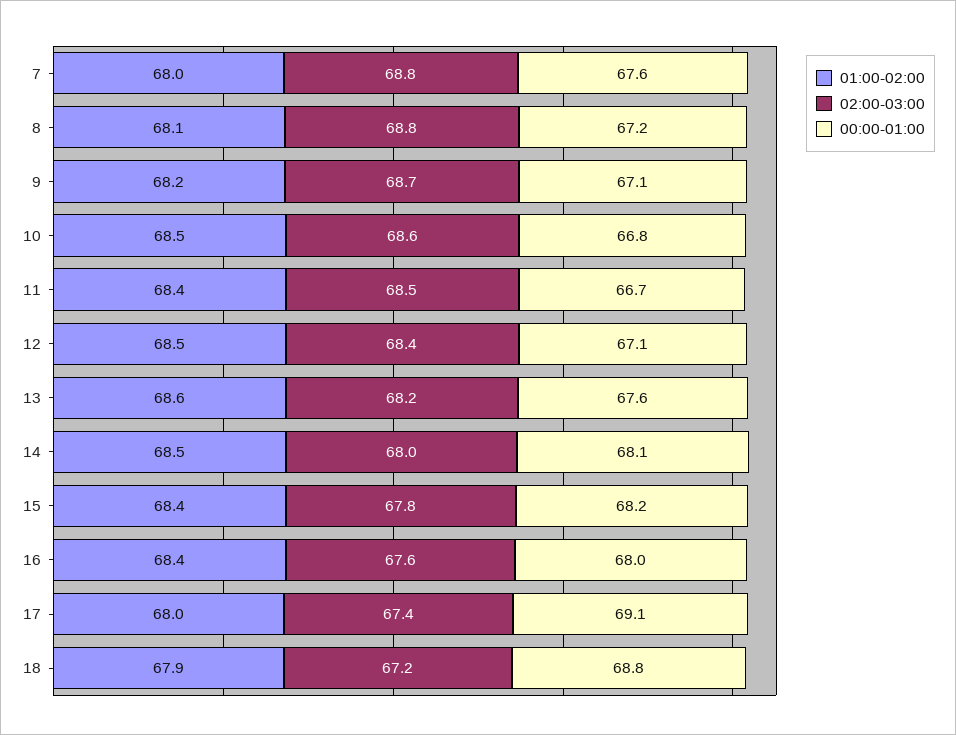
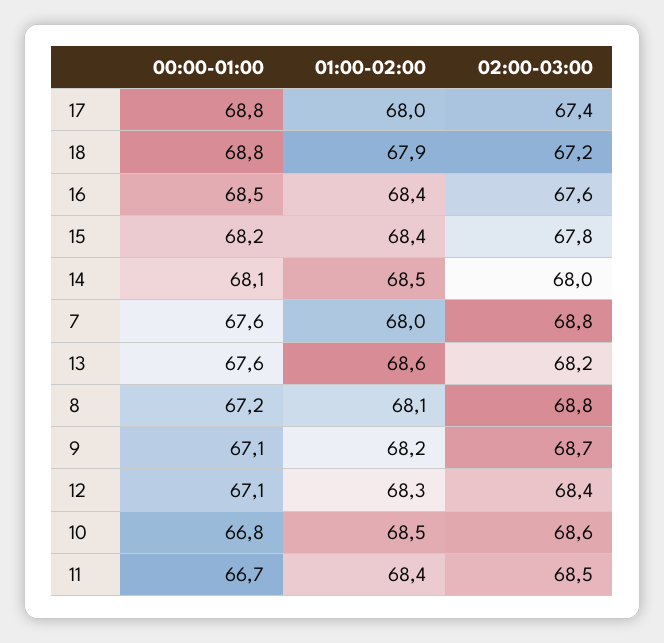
01:00-02:00, 12: 68.5 -> 68.3
00:00-01:00, 16: 68 -> 68.5
00:00-01:00, 17: 69.1 -> 68.8

